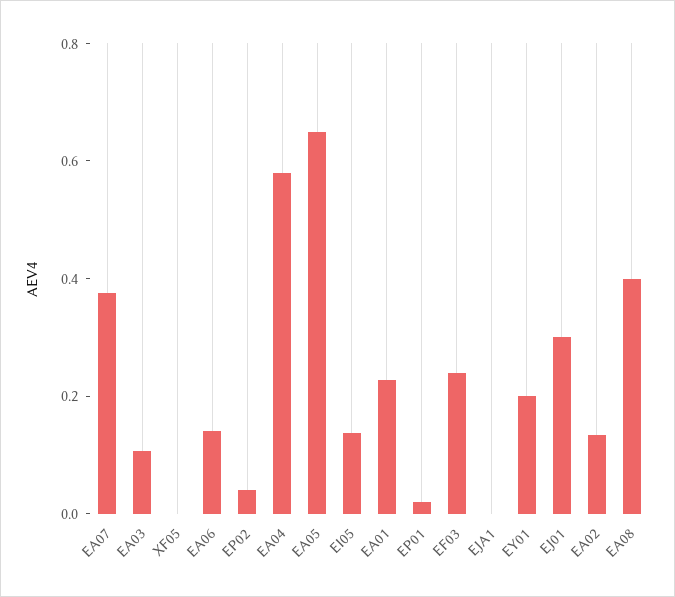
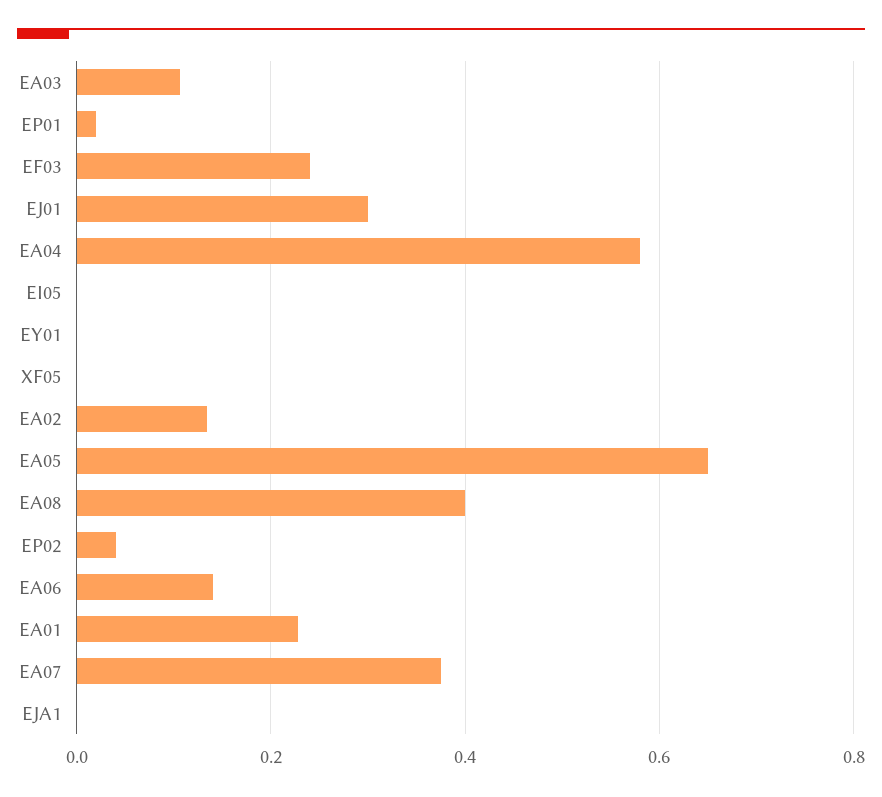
EI05: 0.15 -> 0
EY01: 0.2 -> 0

